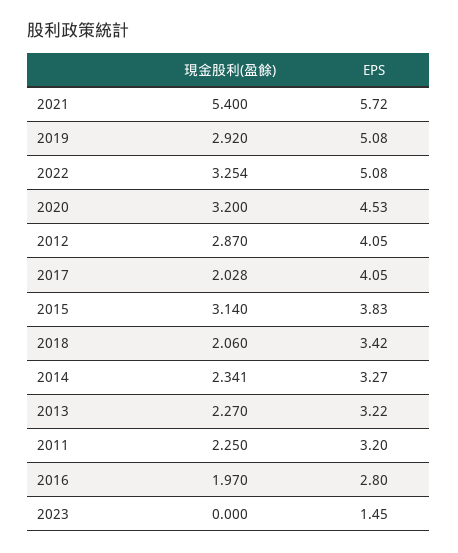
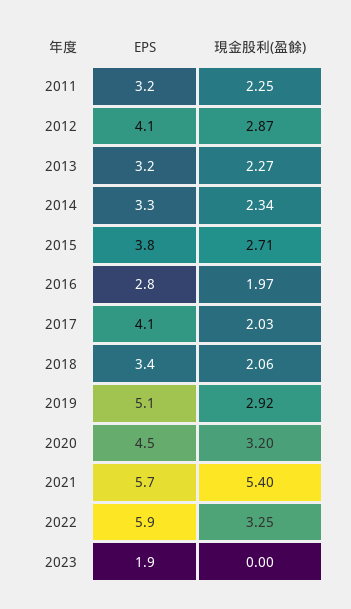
EPS, 2022: 5.08 -> 5.9
現金股利(盈餘), 2015: 3.14 -> 2.71
EPS, 2023: 1.45 -> 1.9

